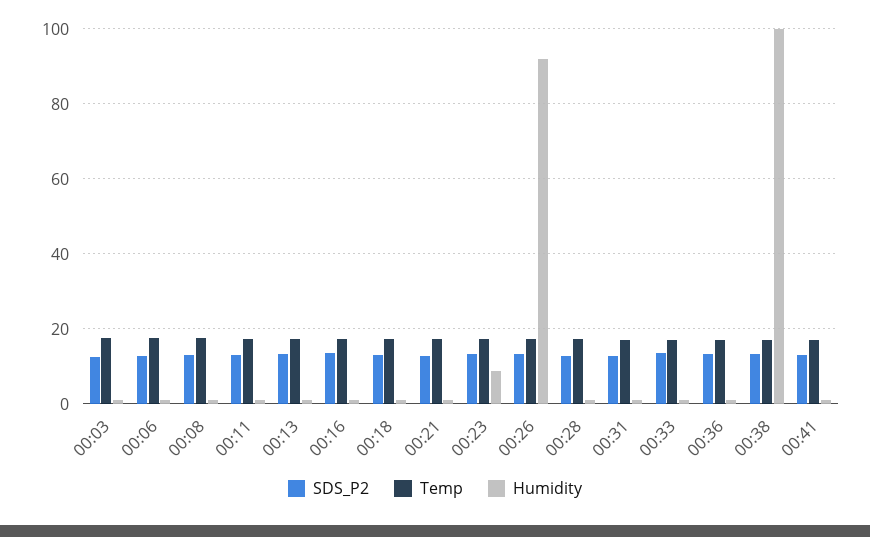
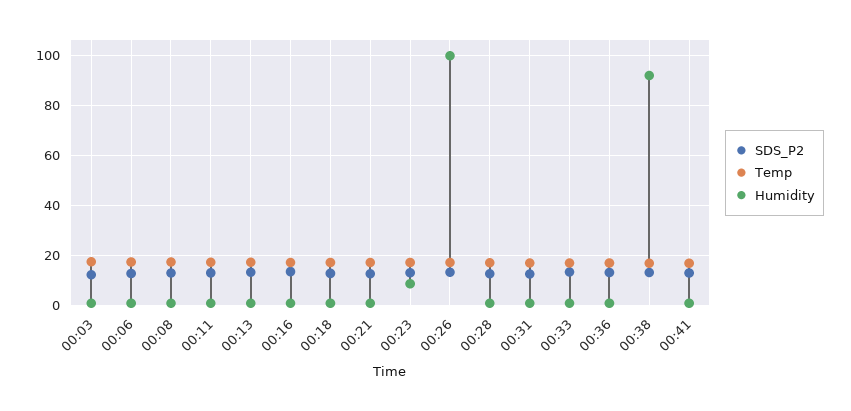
Humidity, 00:26: 92 -> 100
Humidity, 00:38: 100 -> 92.5

